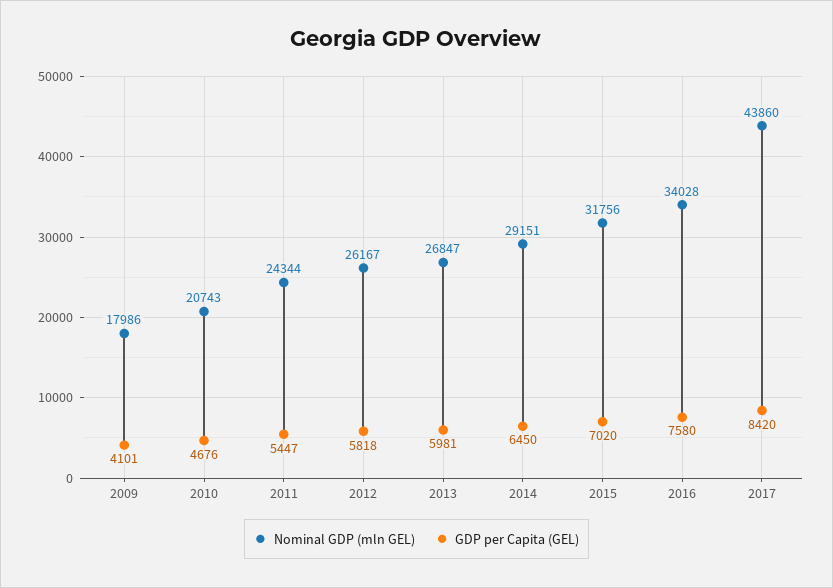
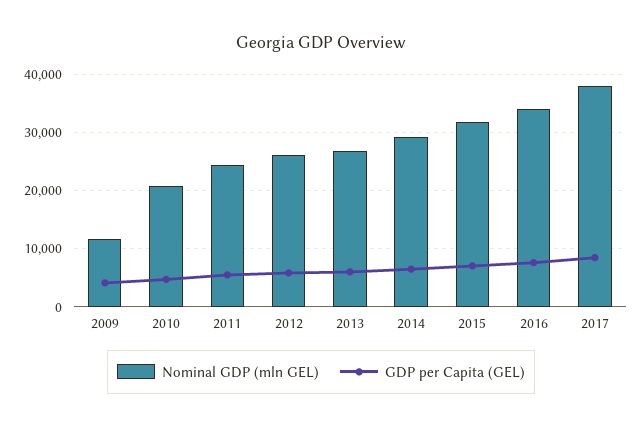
Nominal GDP (mln GEL), 2009: 17986 -> 12000
Nominal GDP (mln GEL), 2017: 43860 -> 38000

